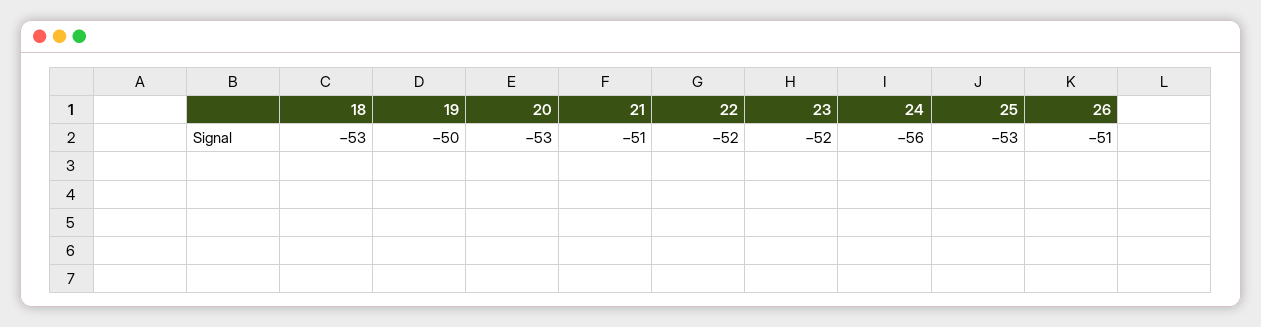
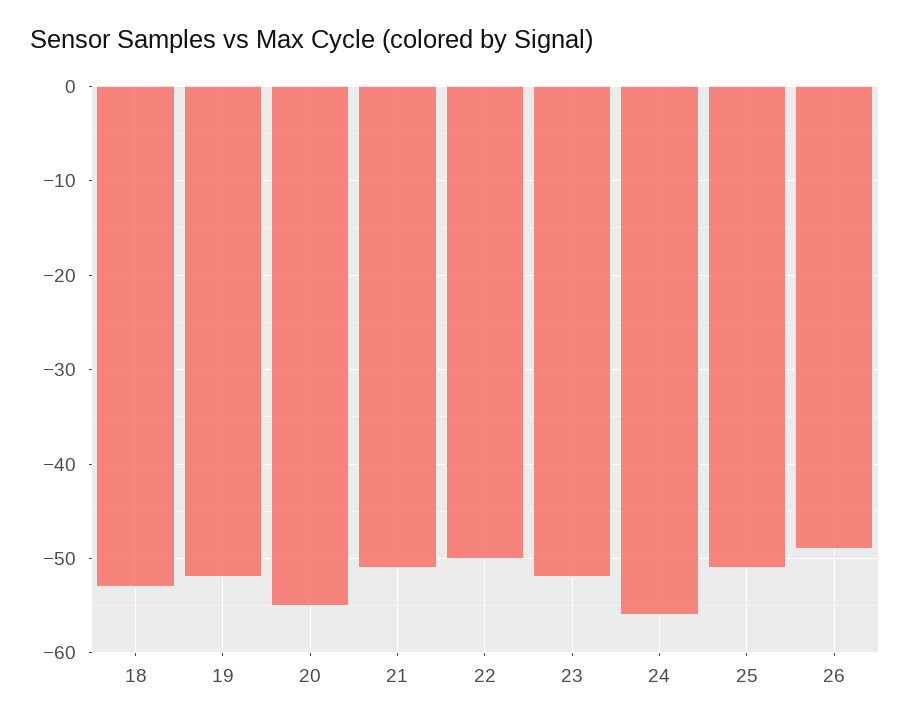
19: -50 -> -52
20: -53 -> -55
22: -52 -> -50
25: -53 -> -51
26: -51 -> -49

